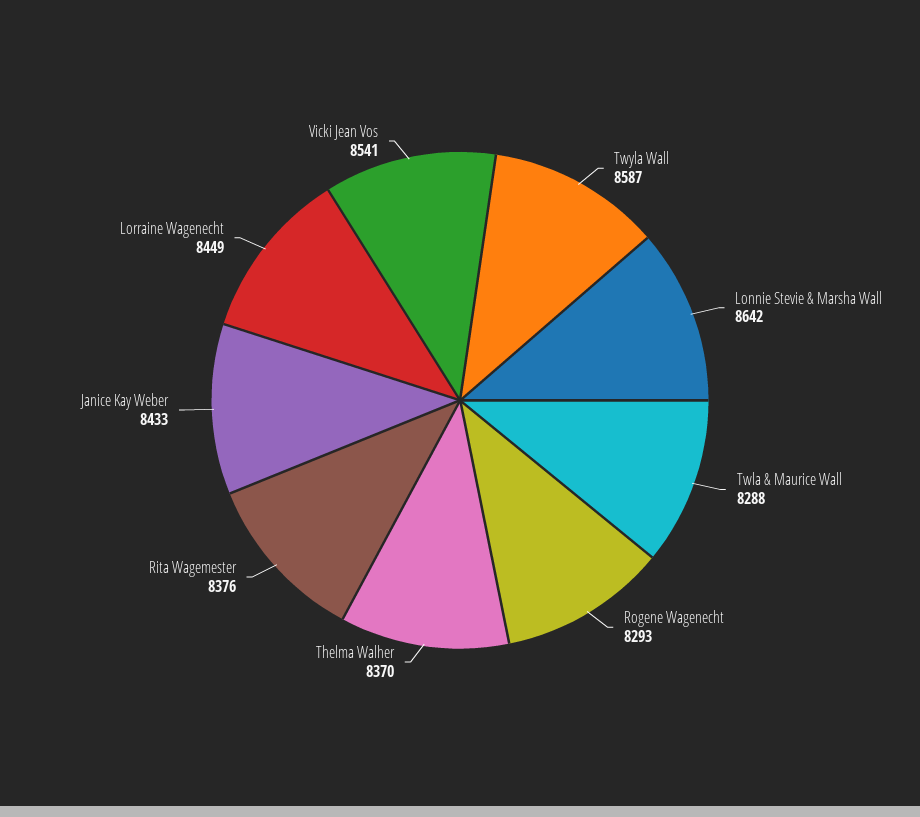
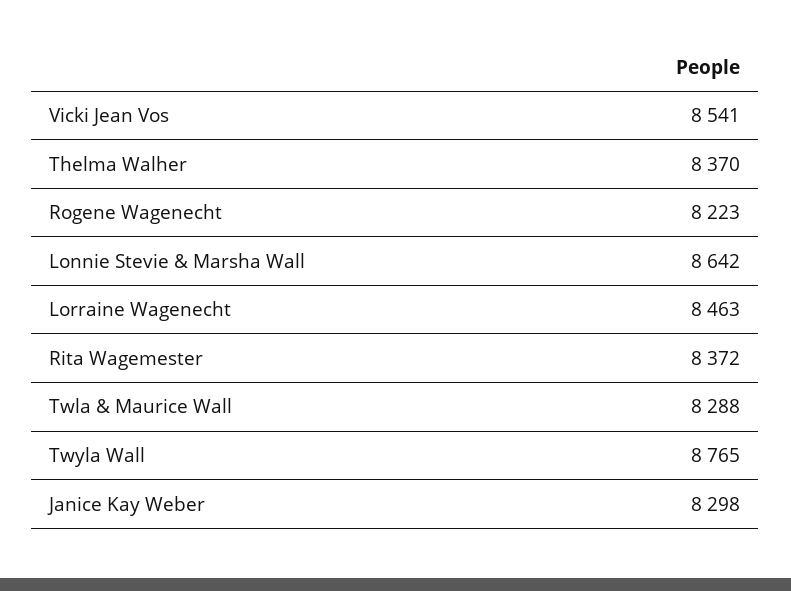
Twyla Wall: 8587 -> 8765
Rogene Wagenecht: 8293 -> 8223
Rita Wagemester: 8376 -> 8372
Janice Kay Weber: 8433 -> 8298
Lorraine Wagenecht: 8449 -> 8463

